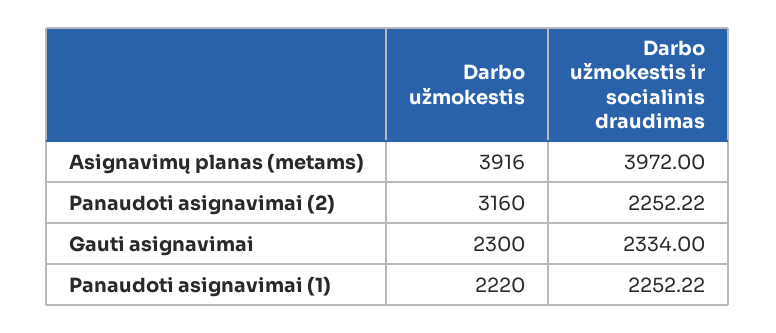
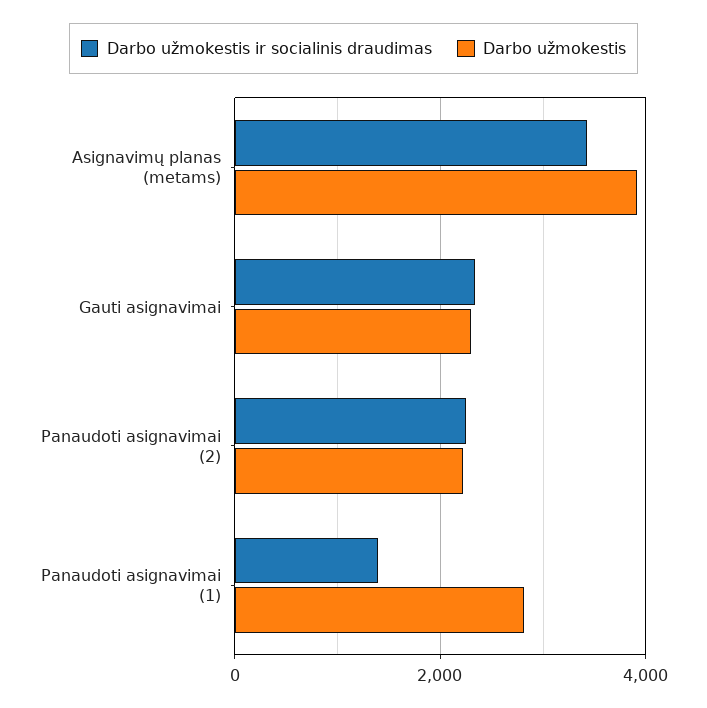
Darbo užmokestis ir socialinis draudimas, Asignavimų planas (metams): 3972 -> 3400
Darbo užmokestis, Panaudoti asignavimai (2): 3160 -> 2200
Darbo užmokestis, Panaudoti asignavimai (1): 2220 -> 2800
Darbo užmokestis ir socialinis draudimas, Panaudoti asignavimai (1): 2252.22 -> 1400

